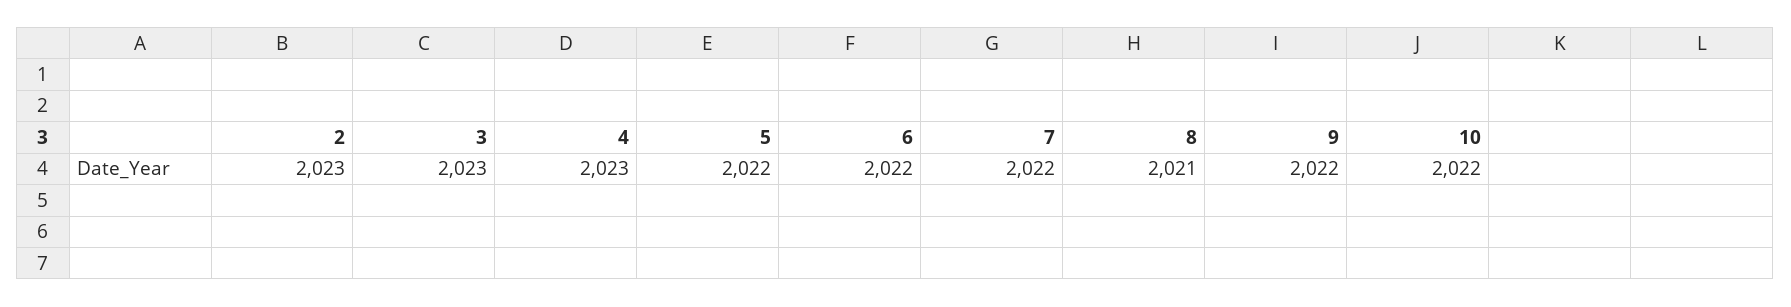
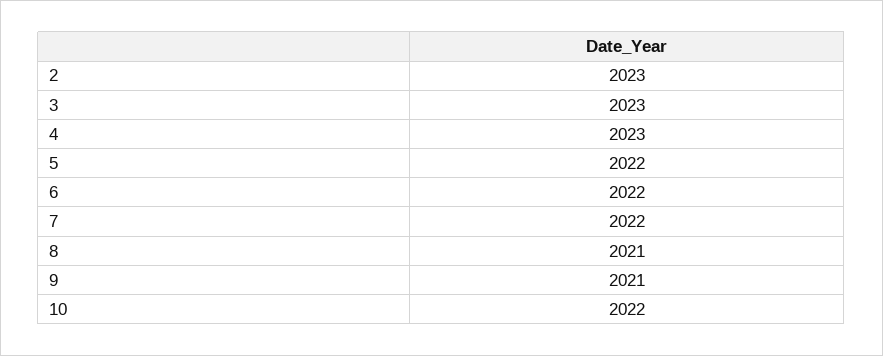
9: 2022 -> 2021

